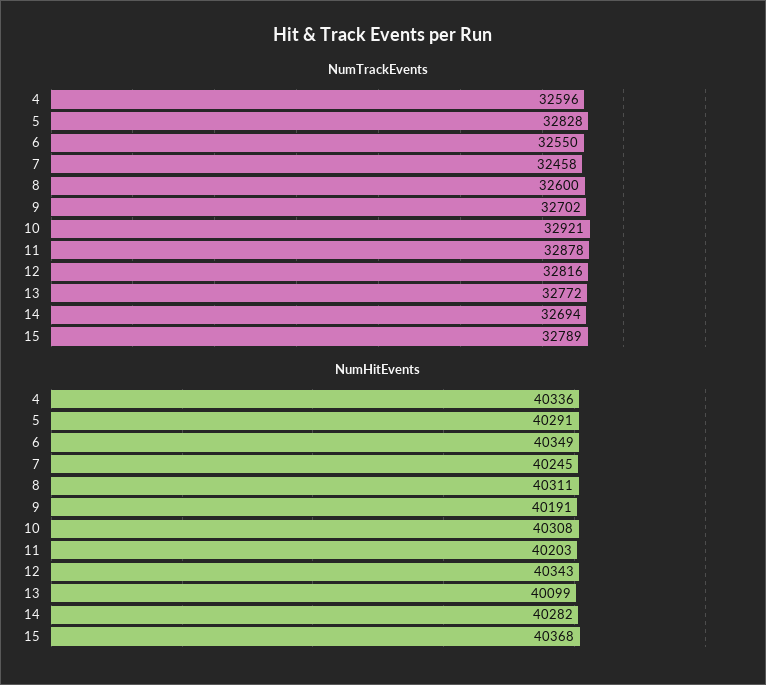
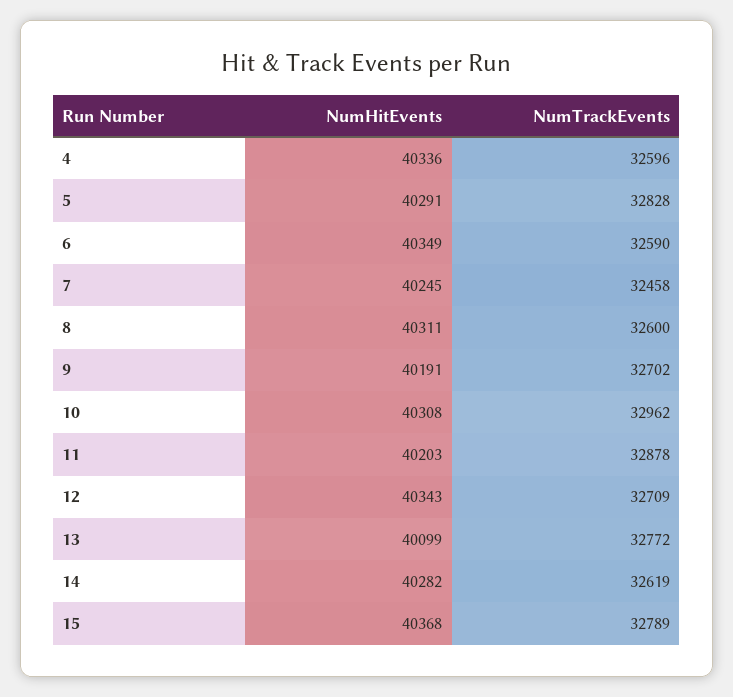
NumTrackEvents, 6: 32550 -> 32590
NumTrackEvents, 10: 32921 -> 32962
NumTrackEvents, 12: 32816 -> 32709
NumTrackEvents, 14: 32694 -> 32619

